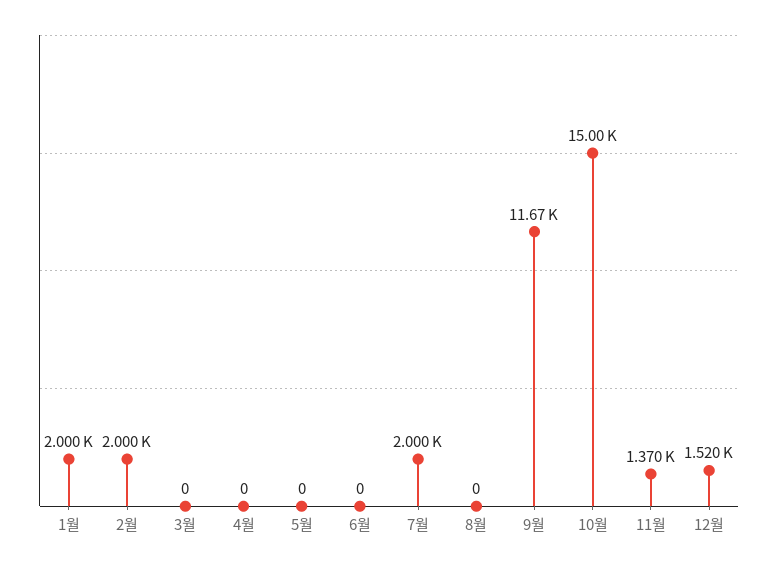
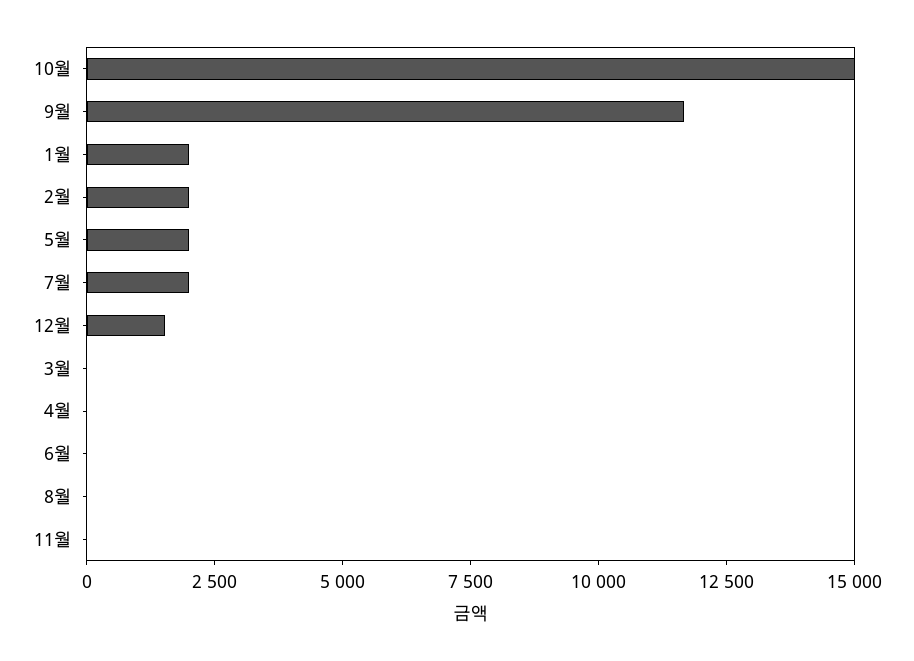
5월: 0 -> 2000
11월: 1370 -> 0

